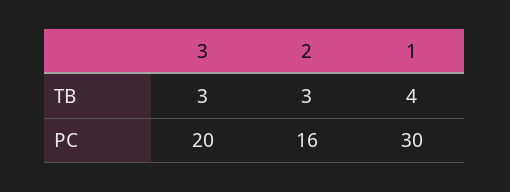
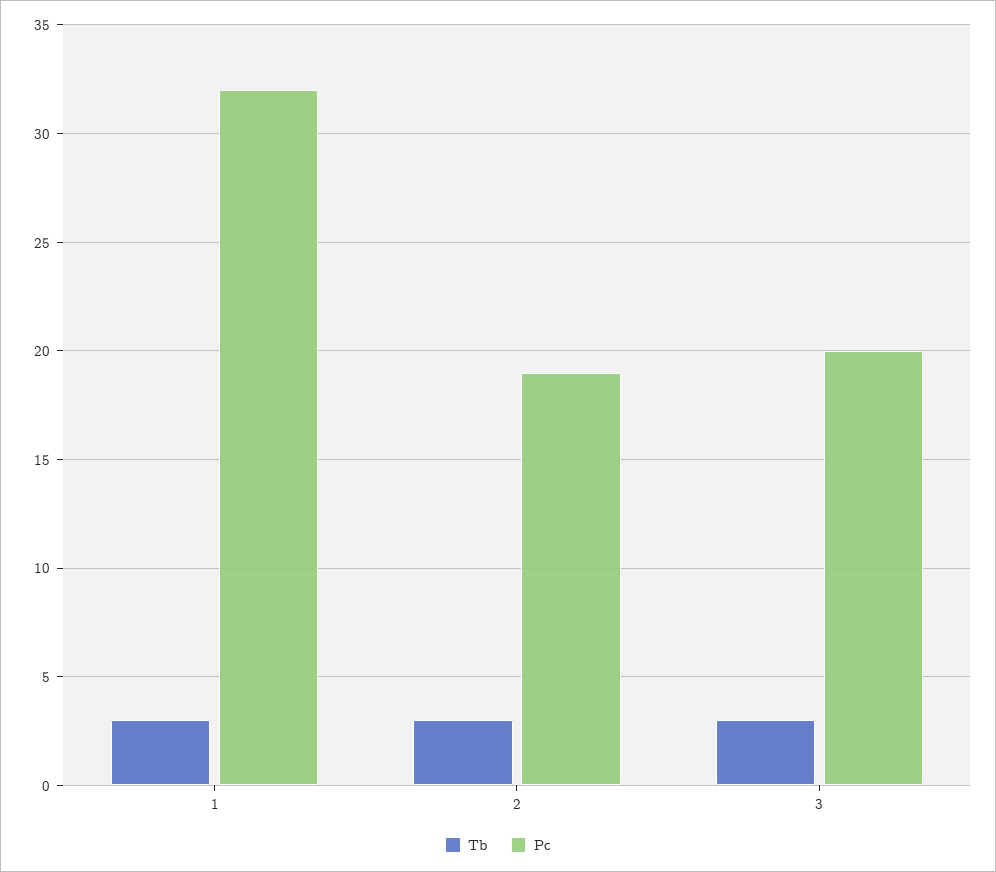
TB, 1: 4 -> 3
PC, 2: 16 -> 19
PC, 1: 30 -> 32

